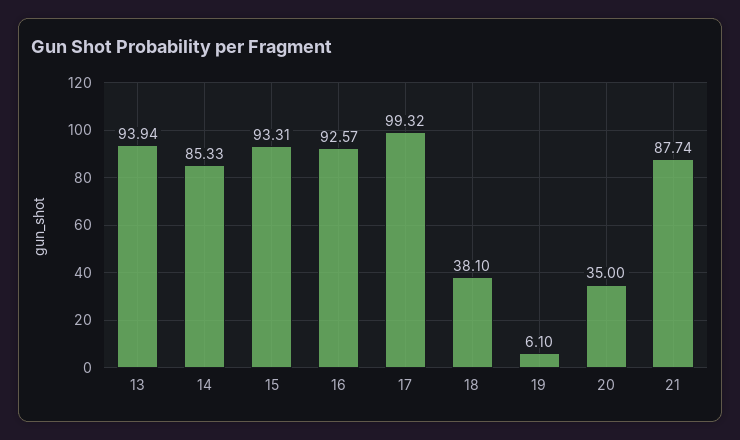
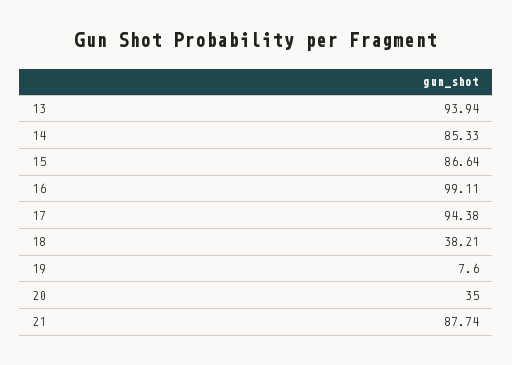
15: 93.31 -> 86.64
16: 92.57 -> 99.11
17: 99.32 -> 94.38
18: 38.1 -> 38.21
19: 6.1 -> 7.6

